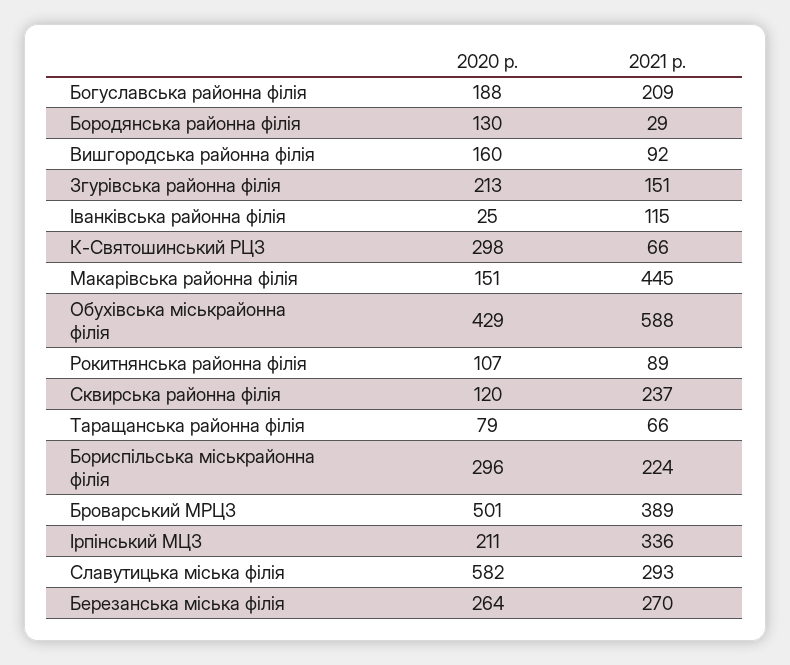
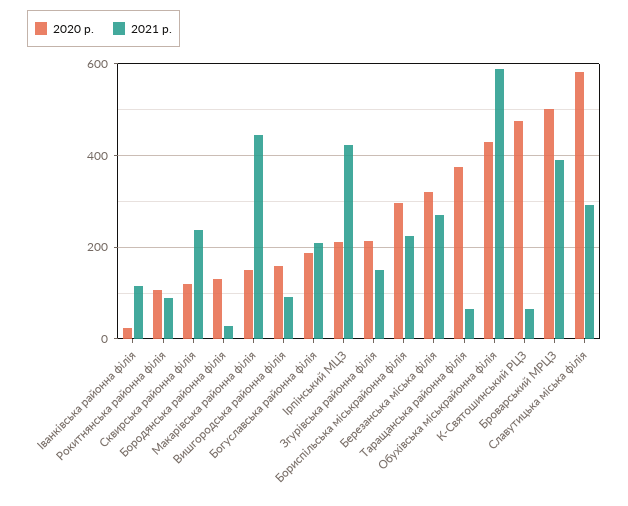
2020 р., К-Святошинський РЦЗ: 298 -> 480
2020 р., Таращанська районна філія: 79 -> 380
2021 р., Ірпінський МЦЗ: 336 -> 420
2020 р., Березанська міська філія: 264 -> 320

